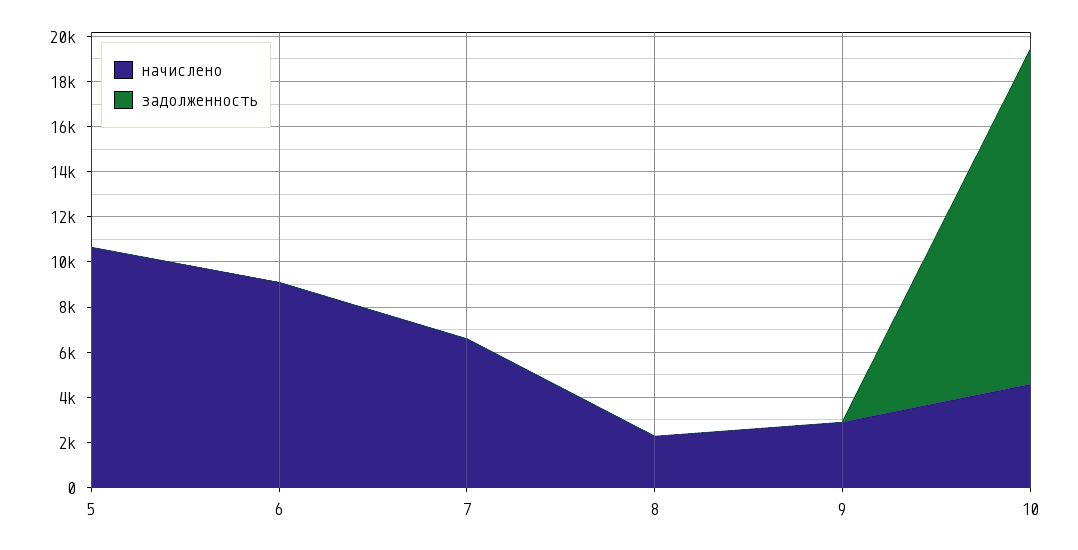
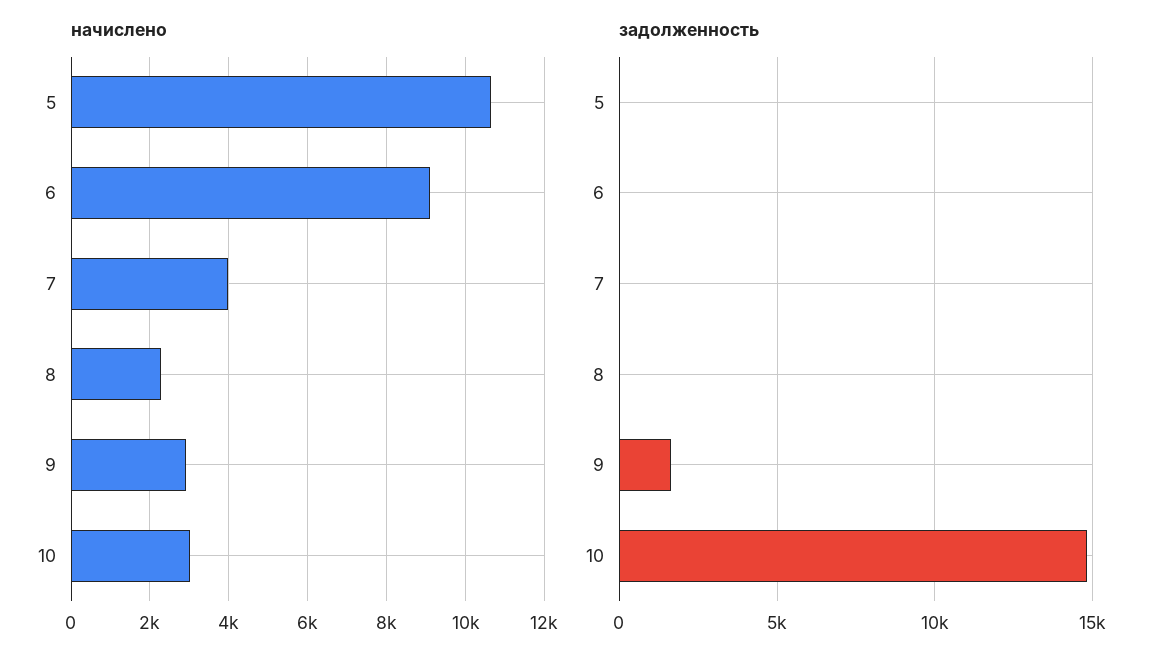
начислено, 7: 6500 -> 4000
задолженность, 9: 0 -> 1500
начислено, 10: 4500 -> 3000

